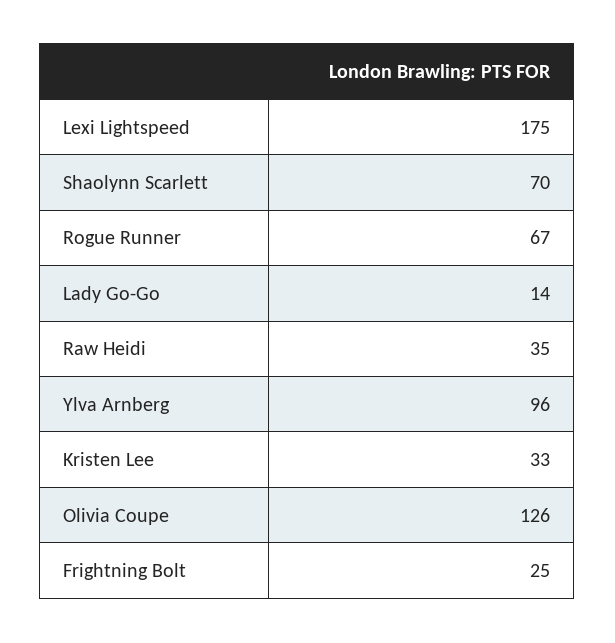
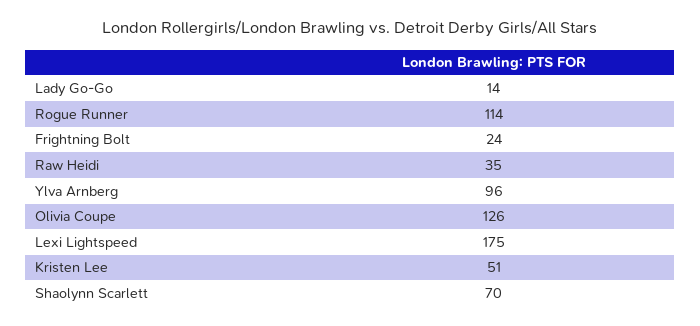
Rogue Runner: 67 -> 114
Kristen Lee: 33 -> 51
Frightning Bolt: 25 -> 24

